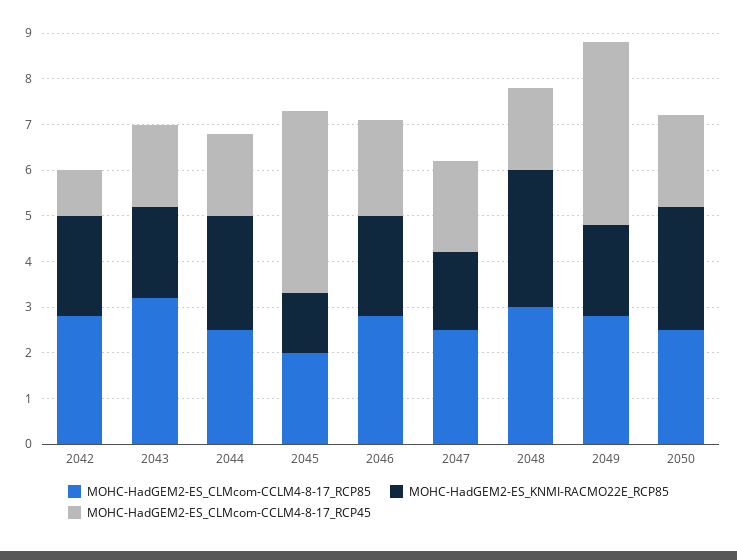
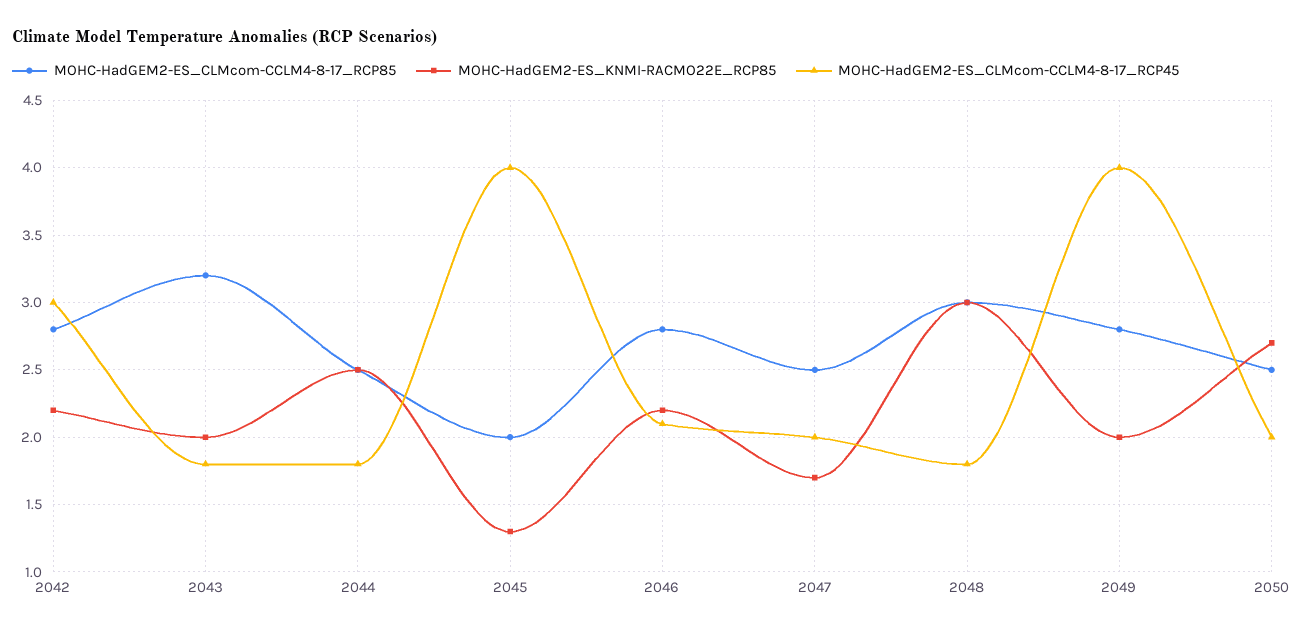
MOHC-HadGEM2-ES_CLMcom-CCLM4-8-17_RCP45, 2042: 1 -> 3

